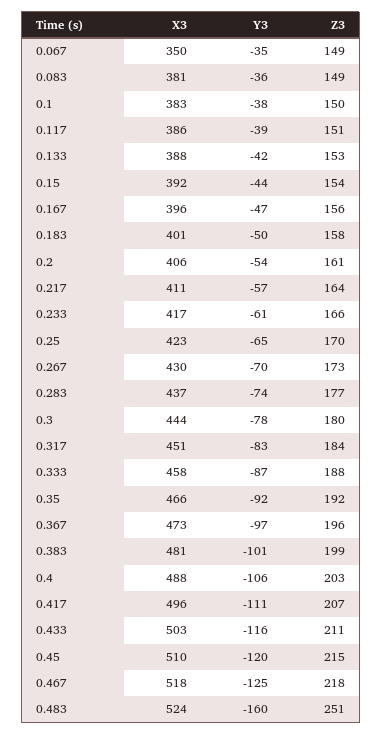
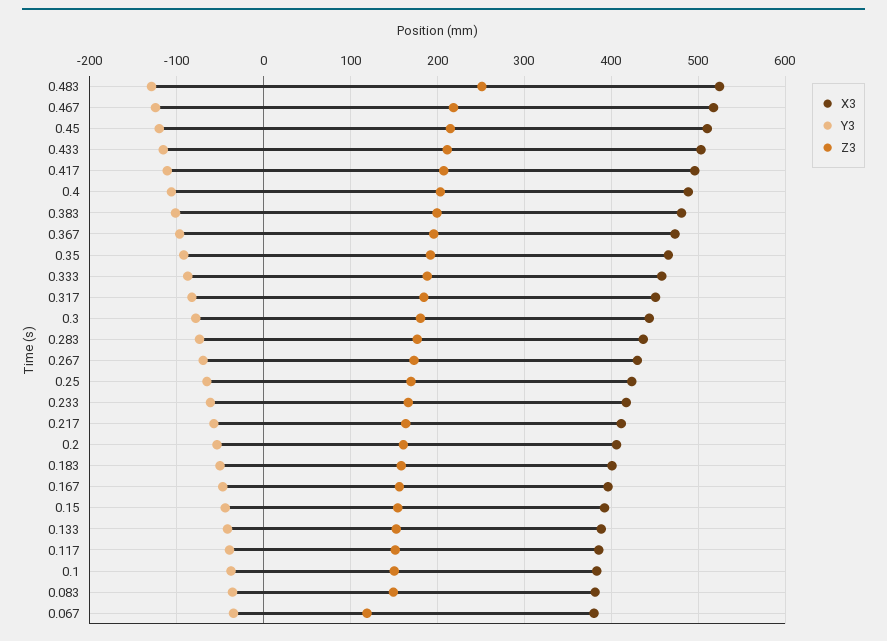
X3, 0.067: 350 -> 380
Z3, 0.067: 149 -> 120
Y3, 0.483: -160 -> -130

